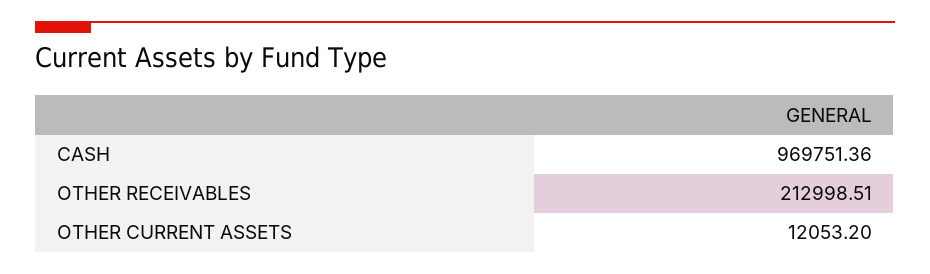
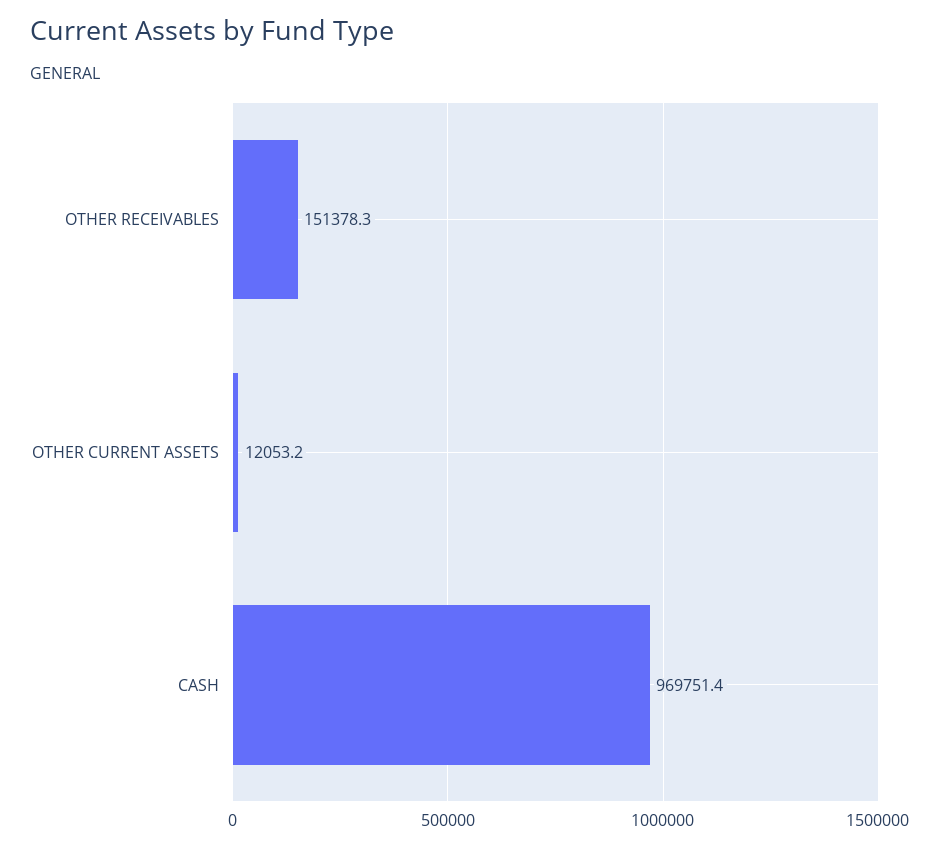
OTHER RECEIVABLES: 212998.51 -> 151378.3

